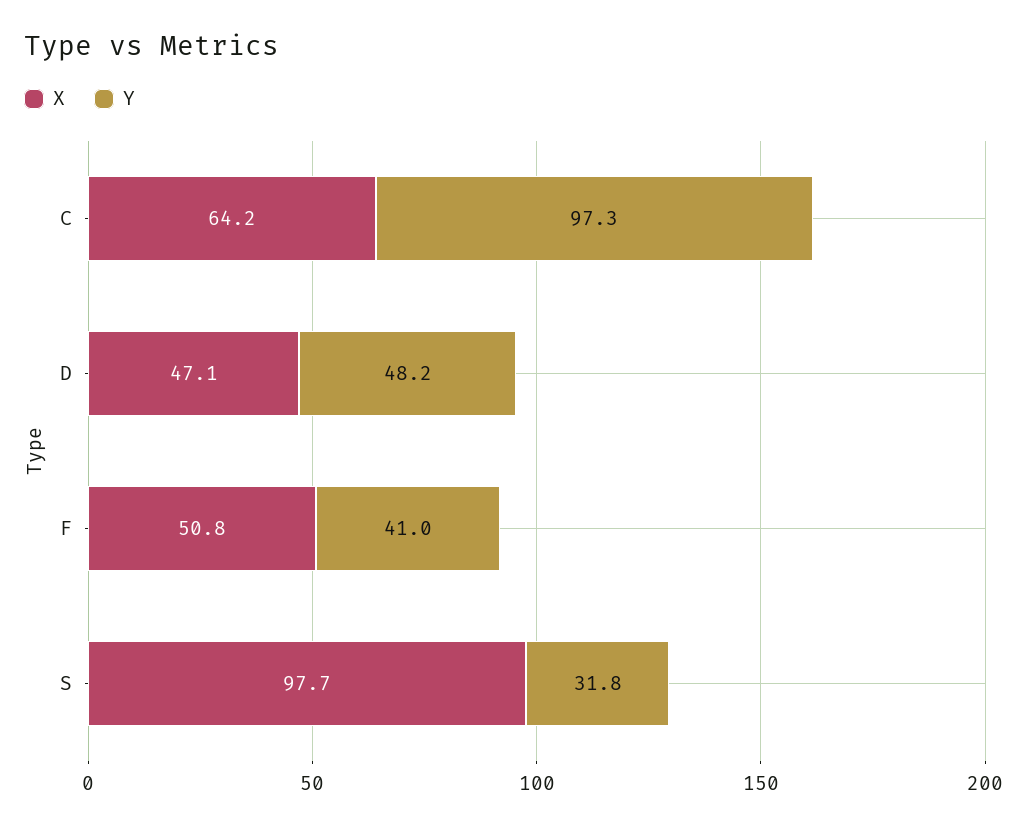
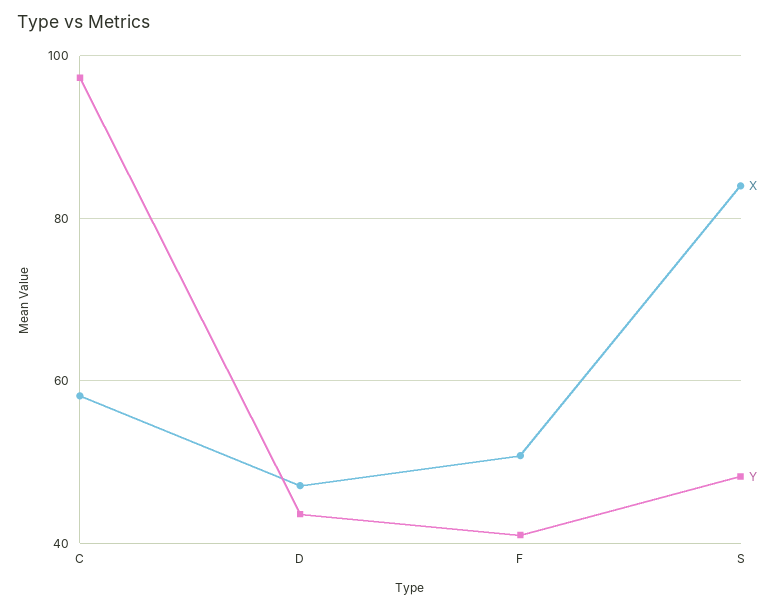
X, C: 64.2 -> 58
Y, D: 48.2 -> 44
X, S: 97.7 -> 84
Y, S: 31.8 -> 48

